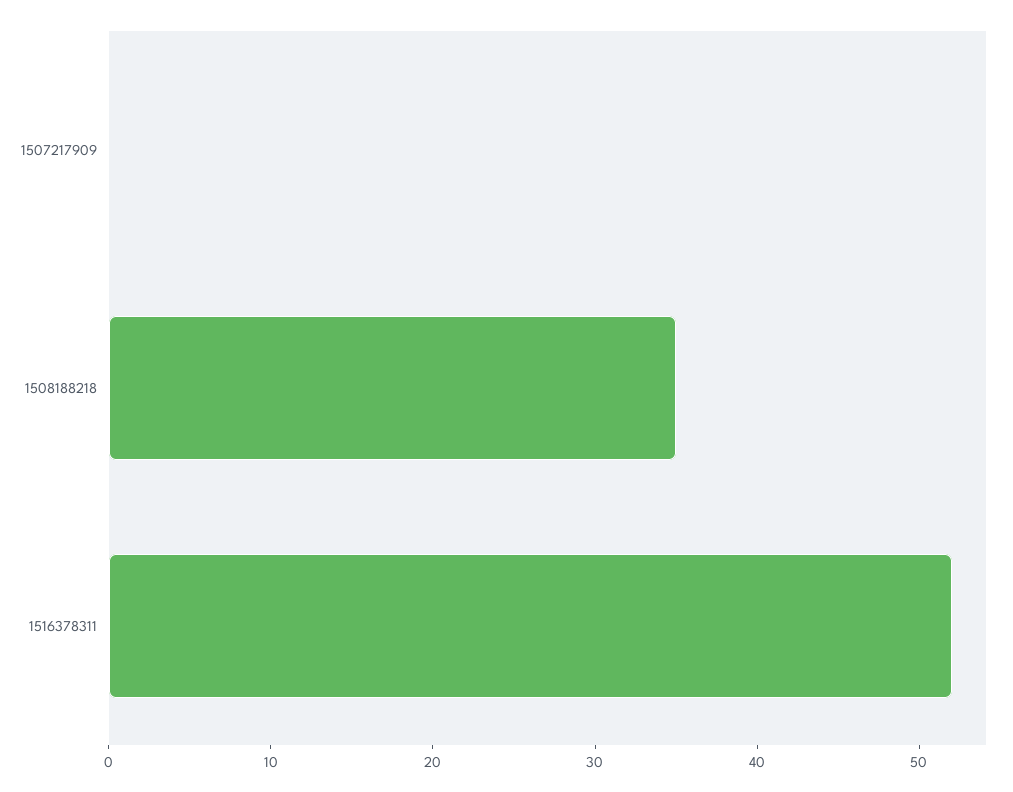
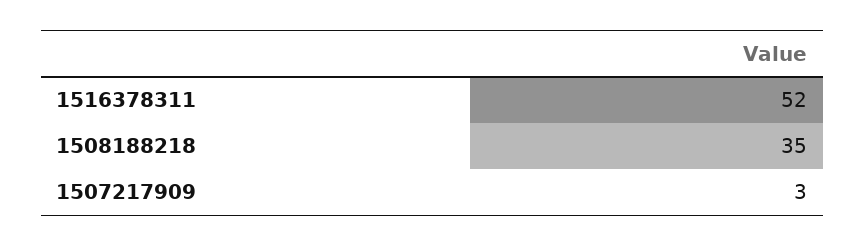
1507217909: 0 -> 3

